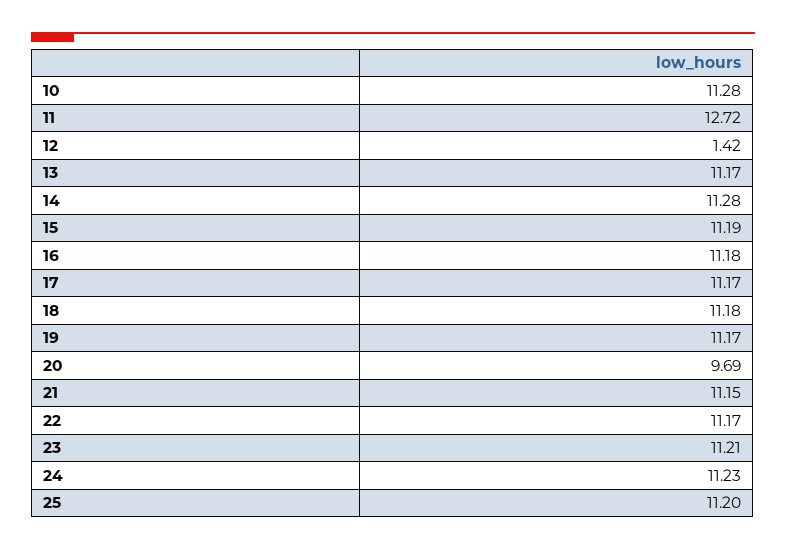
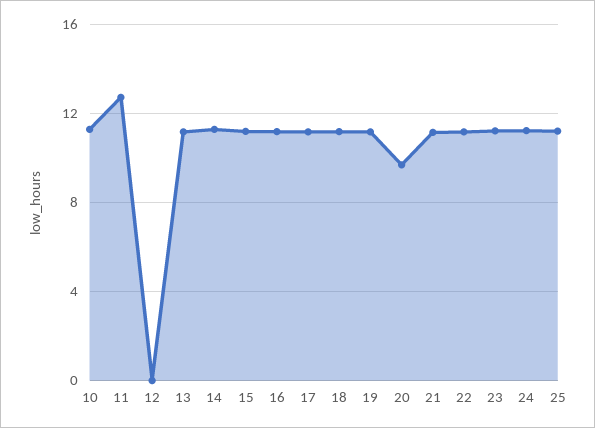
12: 1.42 -> 0

